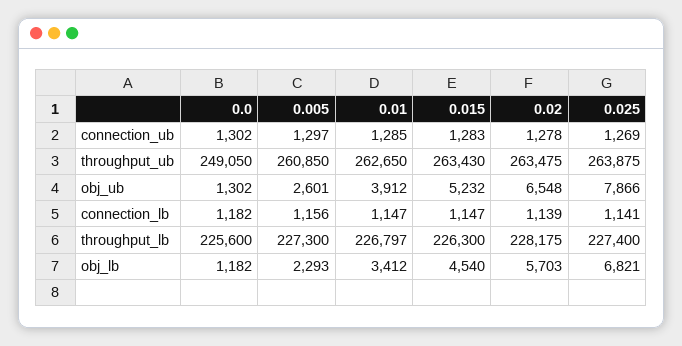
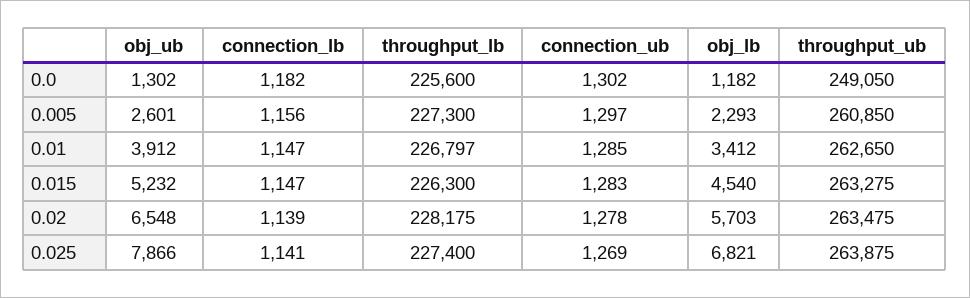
0.015, throughput_ub: 263430 -> 263275

